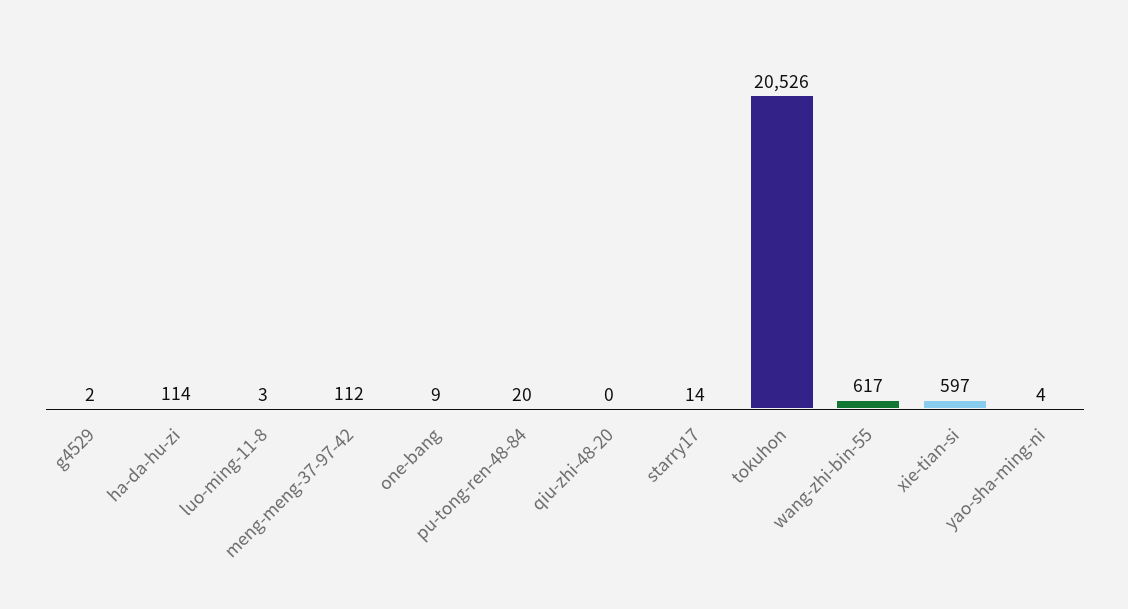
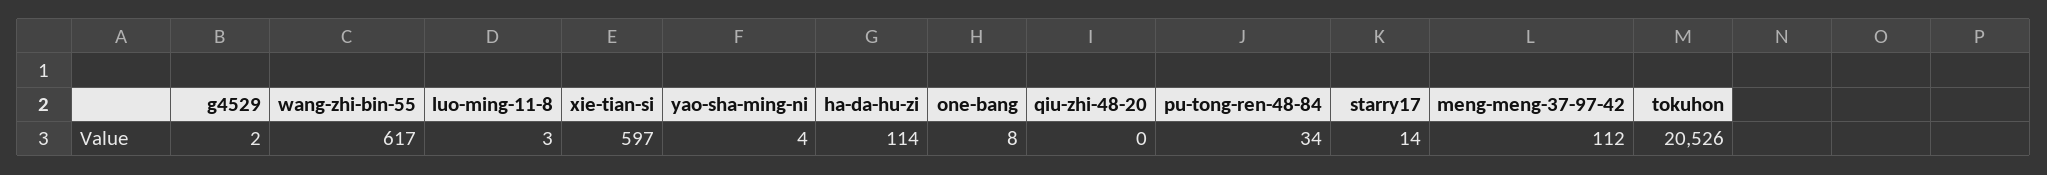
one-bang: 9 -> 8
pu-tong-ren-48-84: 20 -> 34

